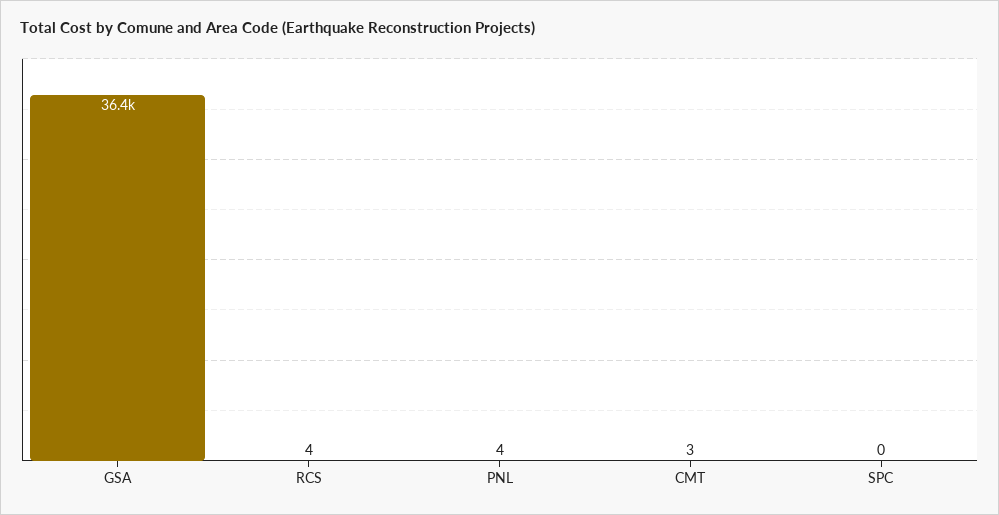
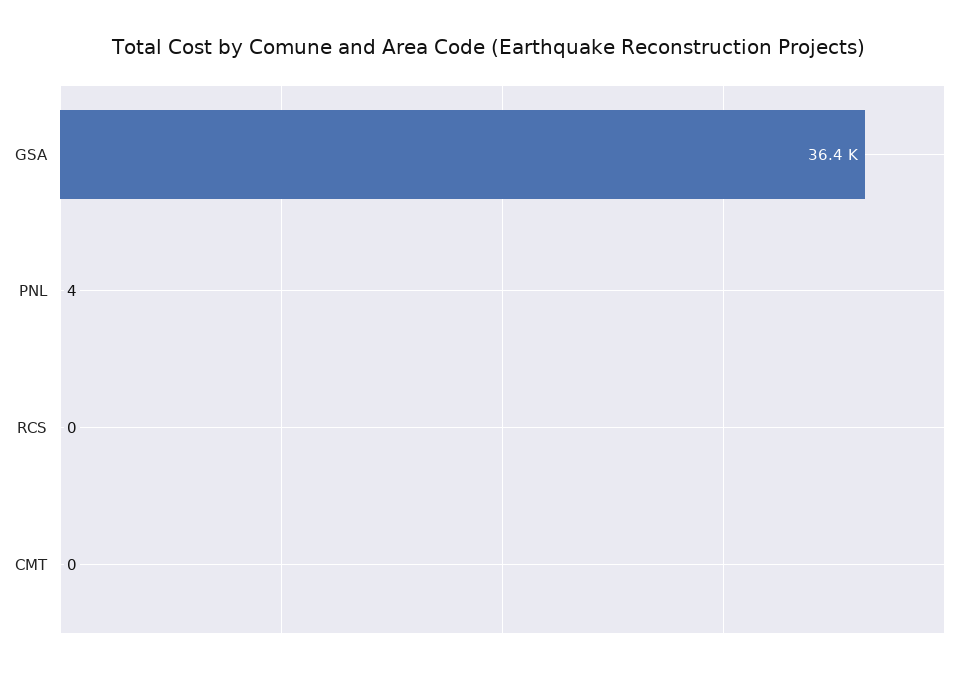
RCS: 4 -> 0
CMT: 3 -> 0
SPC: 0 -> none

